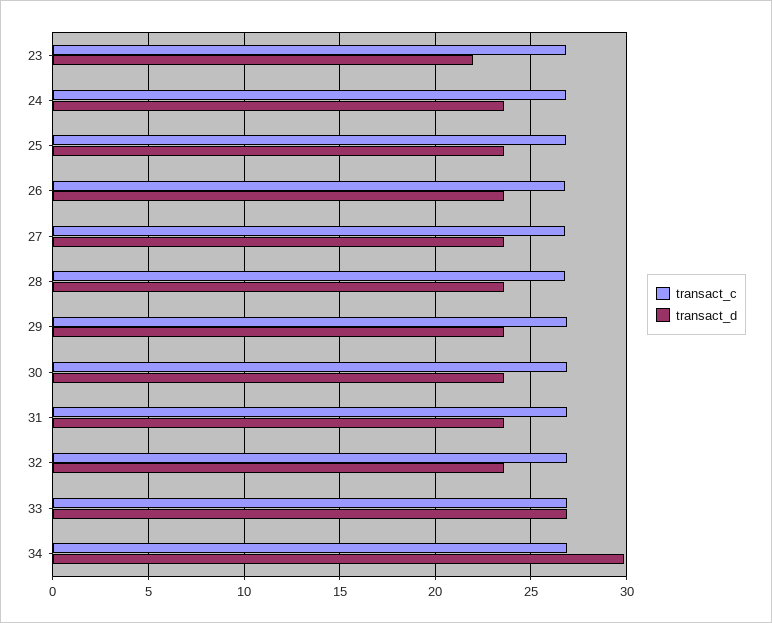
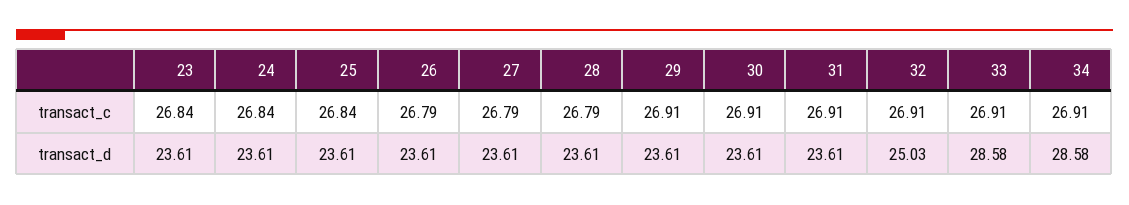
transact_d, 23: 22 -> 23.61
transact_d, 32: 23.5 -> 25.03
transact_d, 33: 27 -> 28.58
transact_d, 34: 30 -> 28.58

